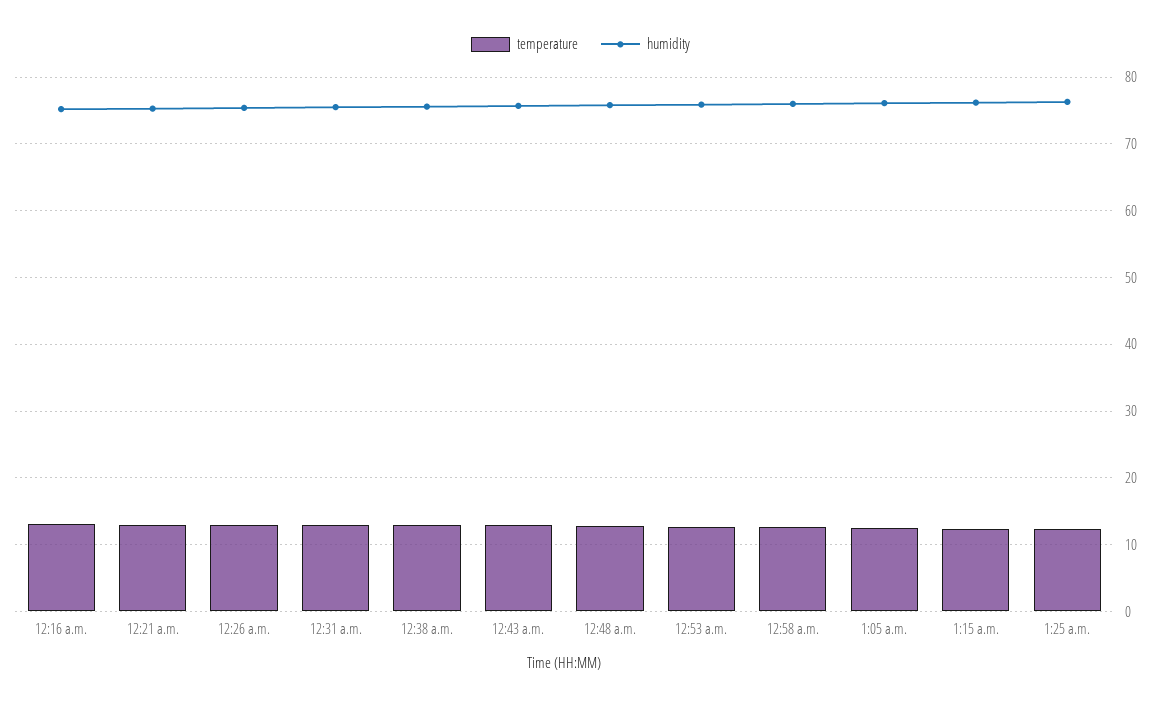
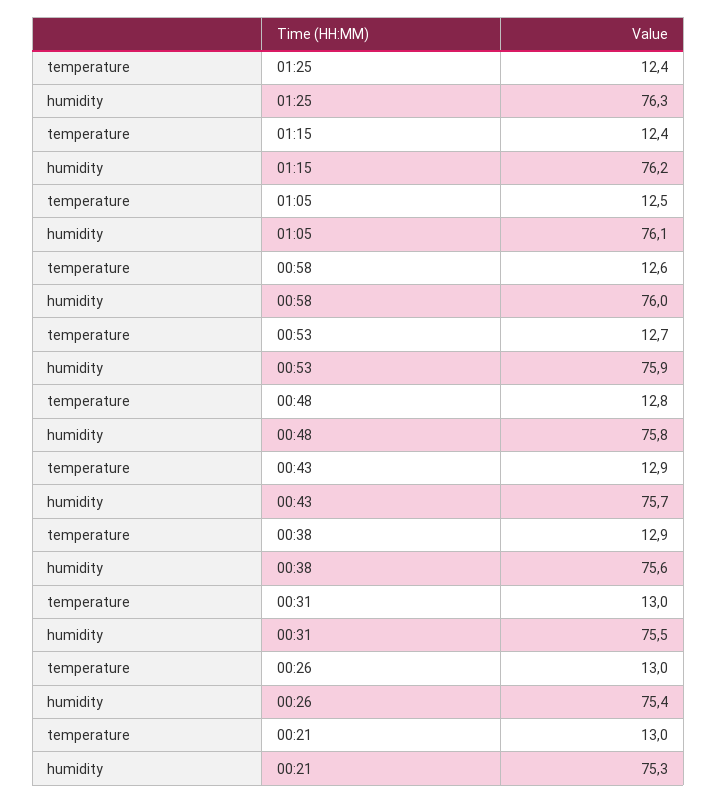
temperature, 12:16 a.m.: 13 -> none
humidity, 12:16 a.m.: 75 -> none

